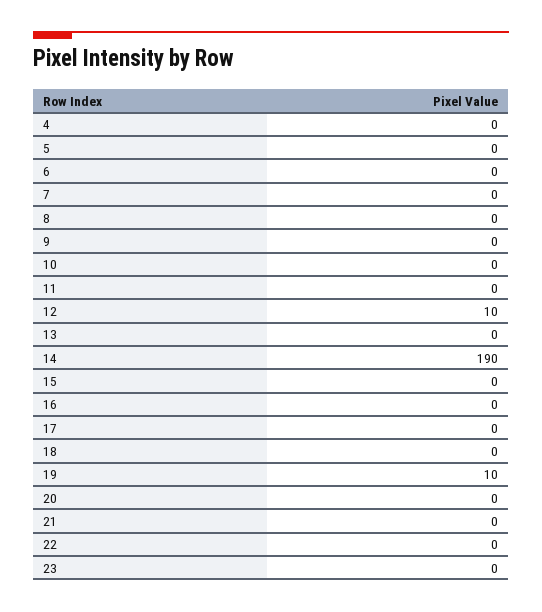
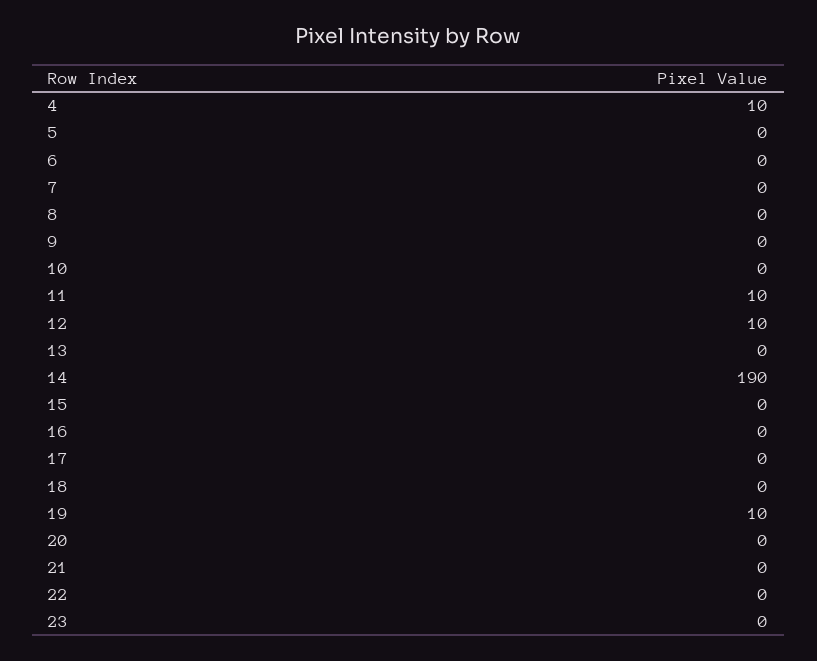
4: 0 -> 10
11: 0 -> 10

